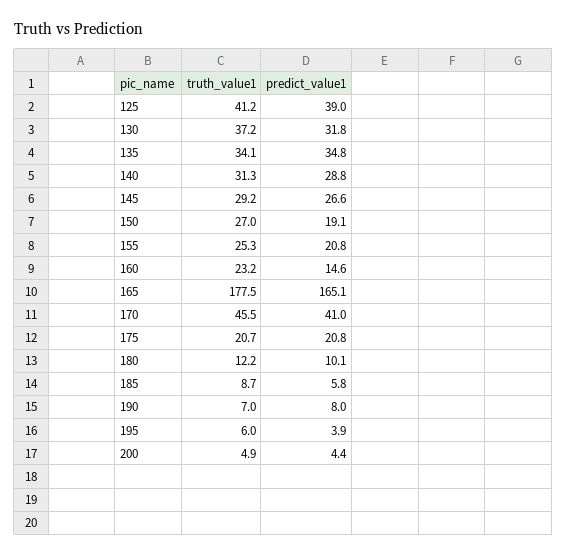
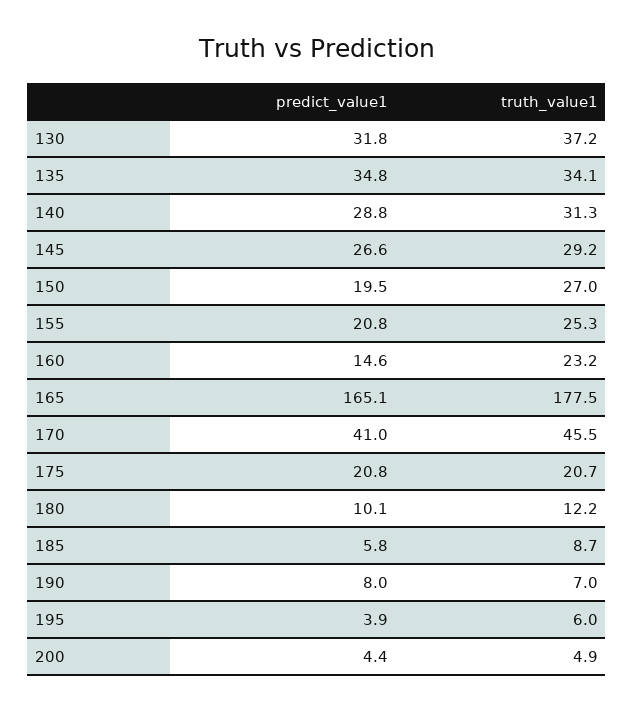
truth_value1, 125: 41.2 -> none
predict_value1, 125: 39 -> none
predict_value1, 150: 19.1 -> 19.5

